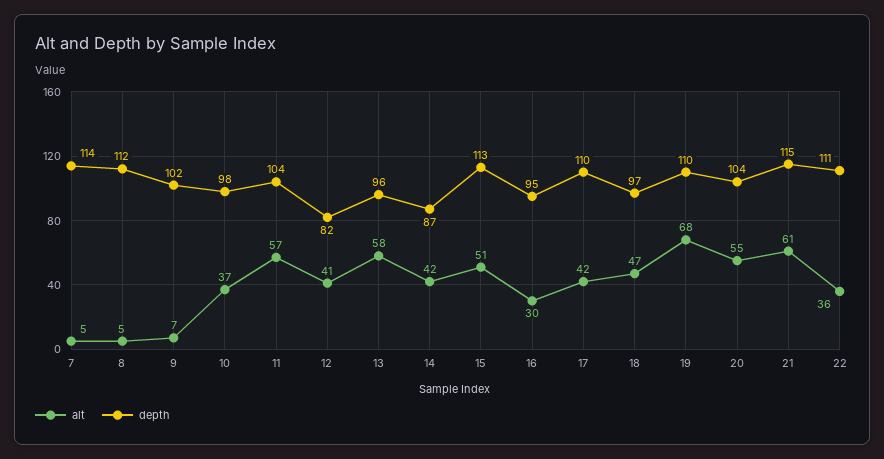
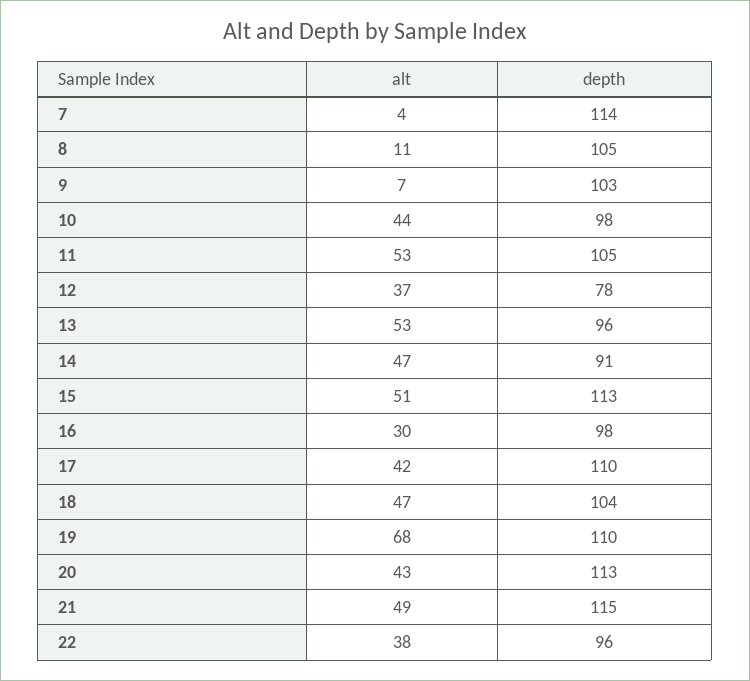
alt, 7: 5 -> 4
alt, 8: 5 -> 11
depth, 8: 112 -> 105
depth, 9: 102 -> 103
alt, 10: 37 -> 44
alt, 11: 57 -> 53
depth, 11: 104 -> 105
alt, 12: 41 -> 37
depth, 12: 82 -> 78
alt, 13: 58 -> 53
alt, 14: 42 -> 47
depth, 14: 87 -> 91
depth, 16: 95 -> 98
depth, 18: 97 -> 104
alt, 20: 55 -> 43
depth, 20: 104 -> 113
alt, 21: 61 -> 49
alt, 22: 36 -> 38
depth, 22: 111 -> 96

